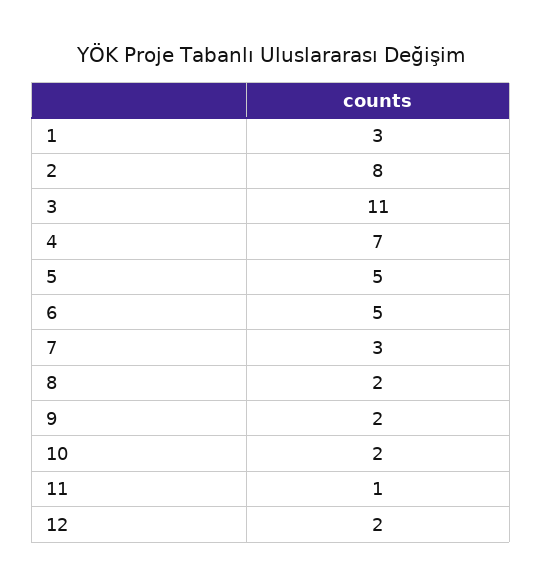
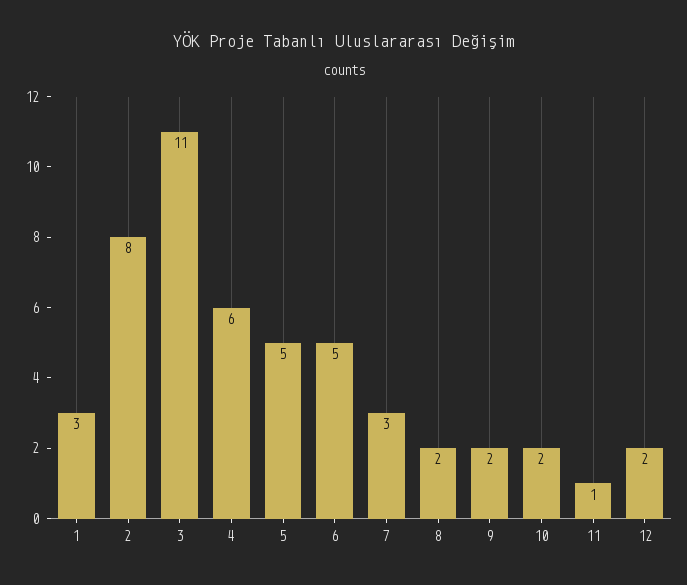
4: 7 -> 6

